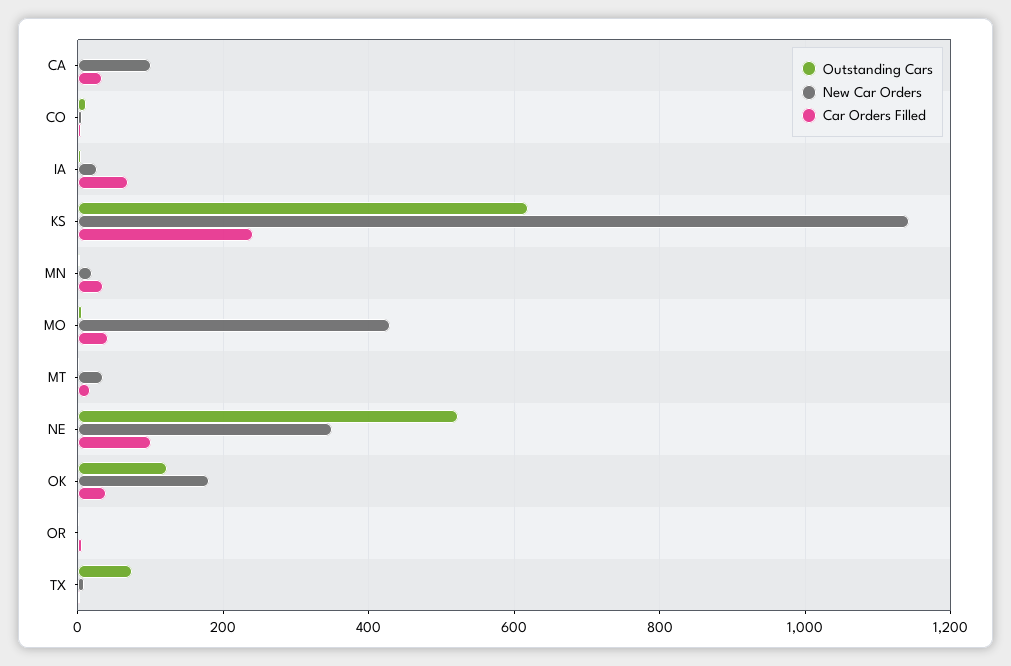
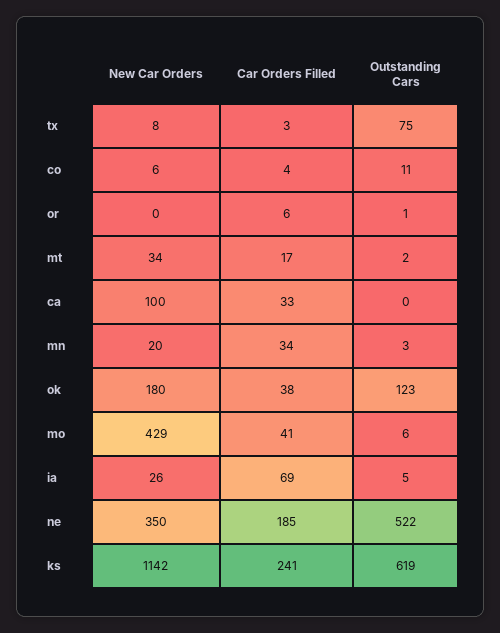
Car Orders Filled, NE: 100 -> 185

